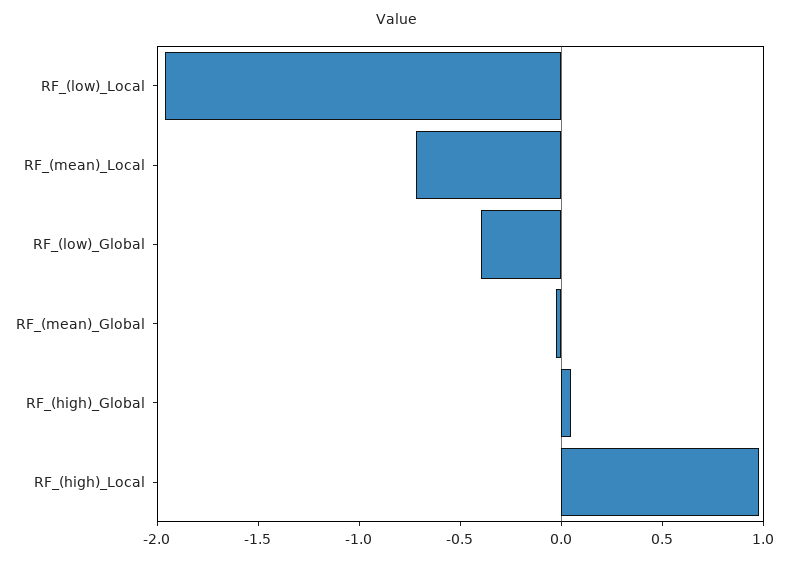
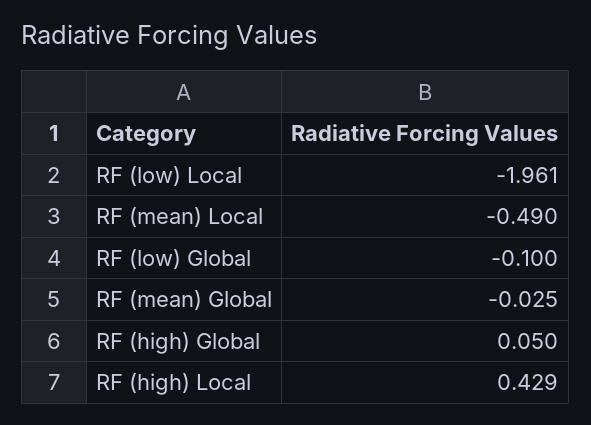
RF_(mean)_Local: -0.7 -> -0.49
RF_(low)_Global: -0.4 -> -0.1
RF_(high)_Local: 1 -> 0.429

